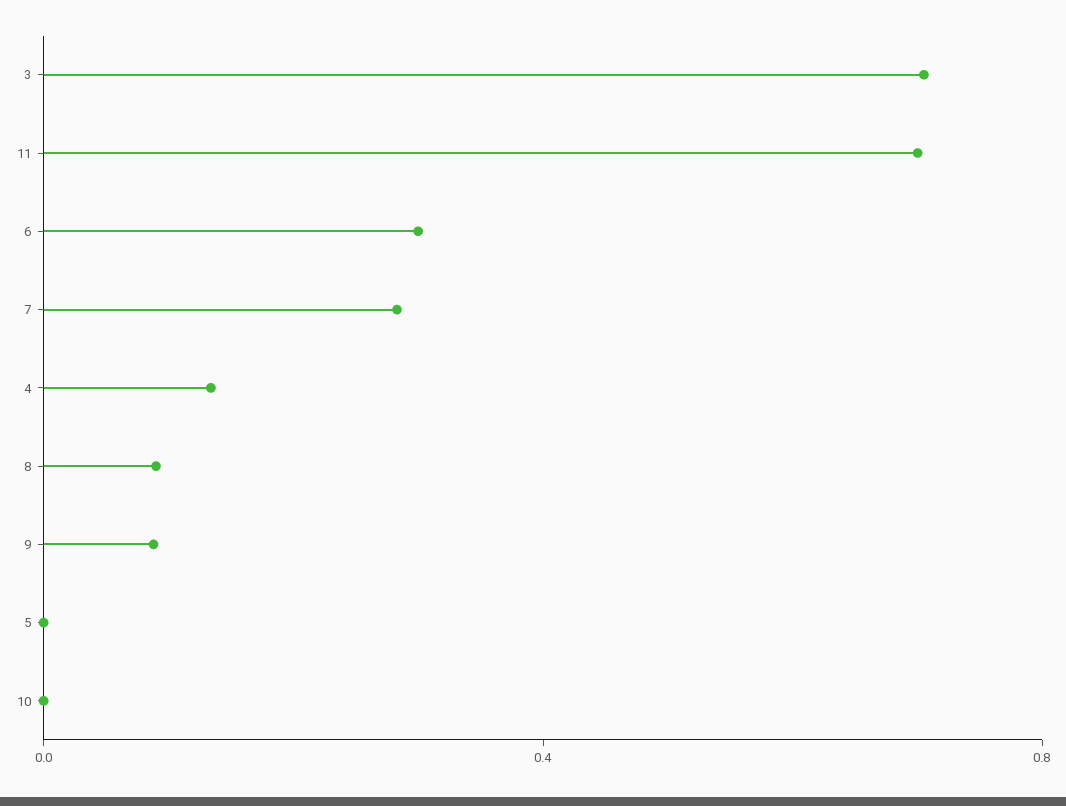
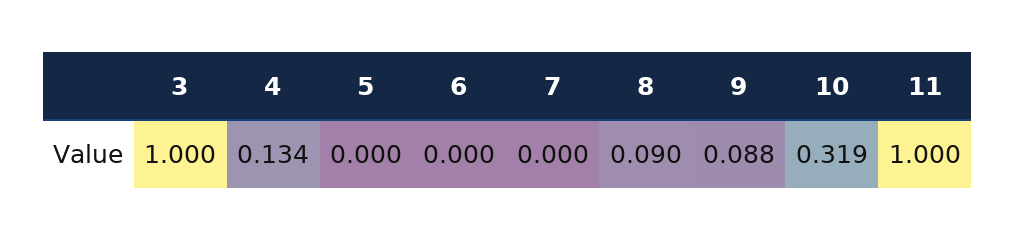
3: 0.7 -> 1
11: 0.7 -> 1
6: 0.3 -> 0
7: 0.3 -> 0
10: 0 -> 0.319

